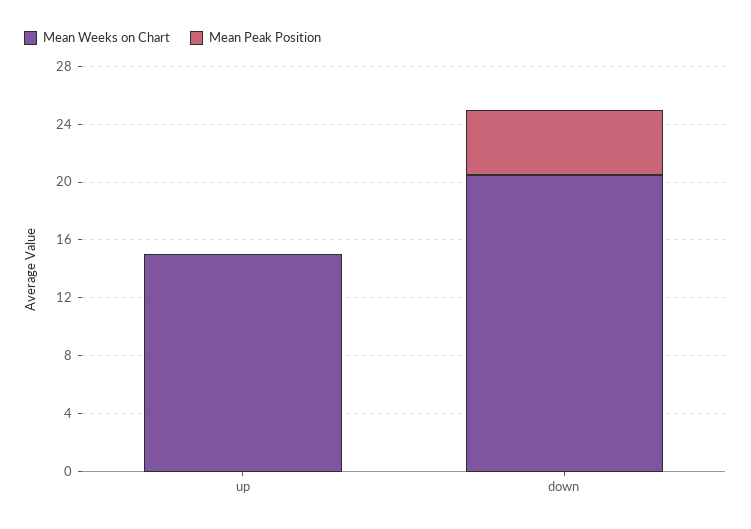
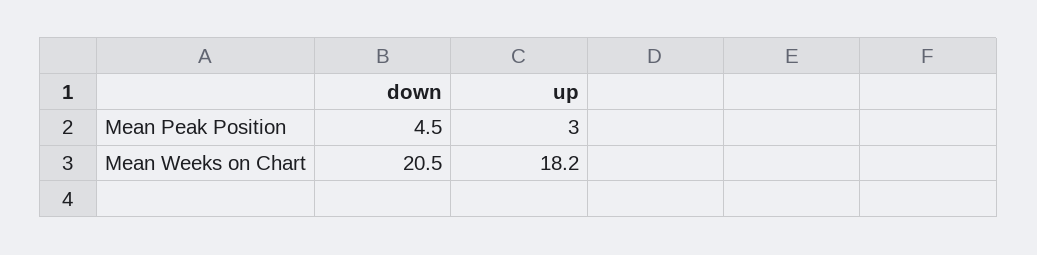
Mean Weeks on Chart, up: 15 -> 18.2
Mean Peak Position, up: 0 -> 3

